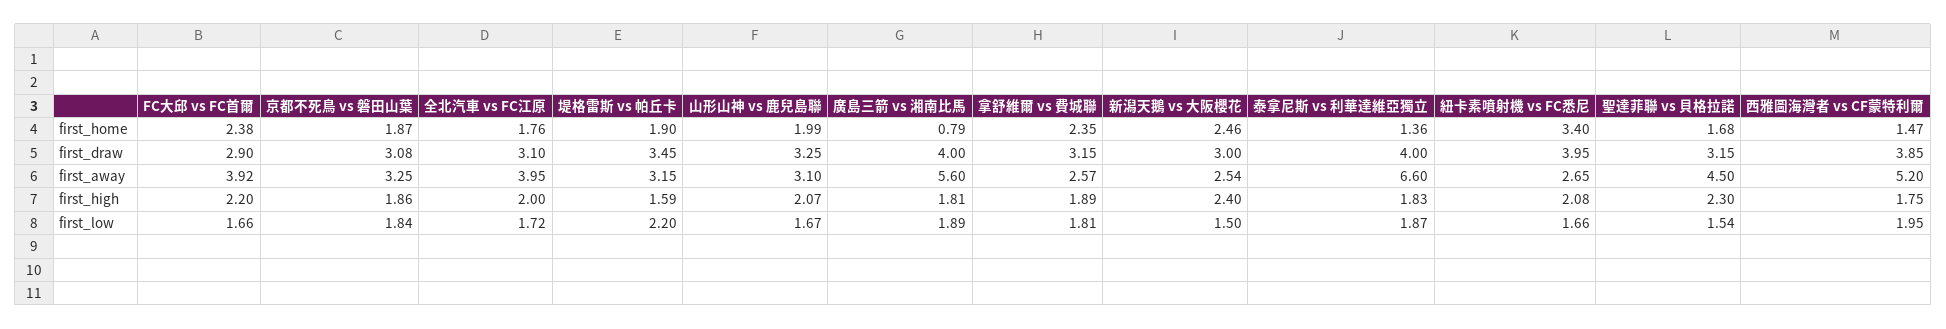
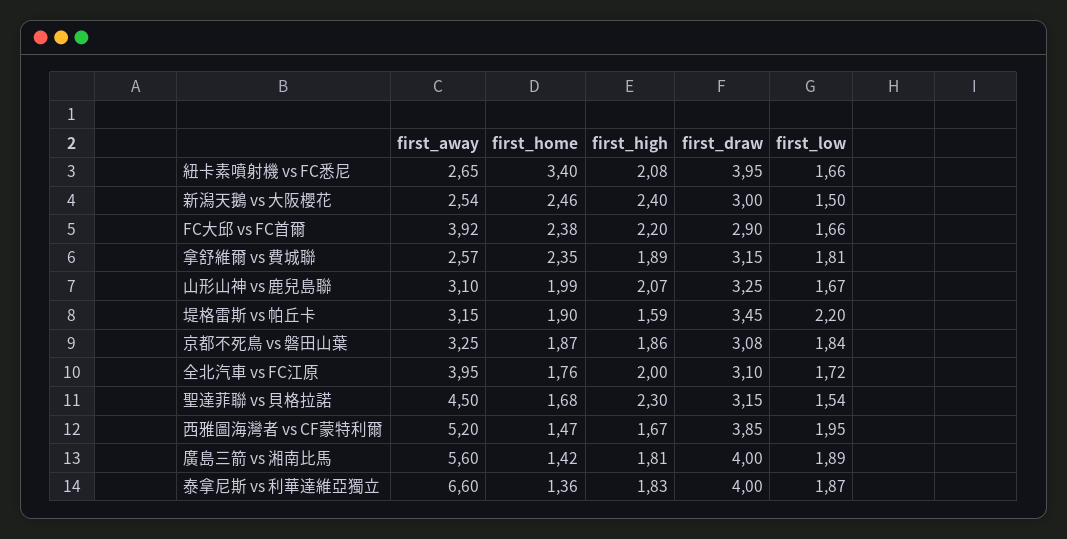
廣島三箭 vs 湘南比馬, first_home: 0.79 -> 1.42
西雅圖海灣者 vs CF蒙特利爾, first_high: 1.75 -> 1.67

